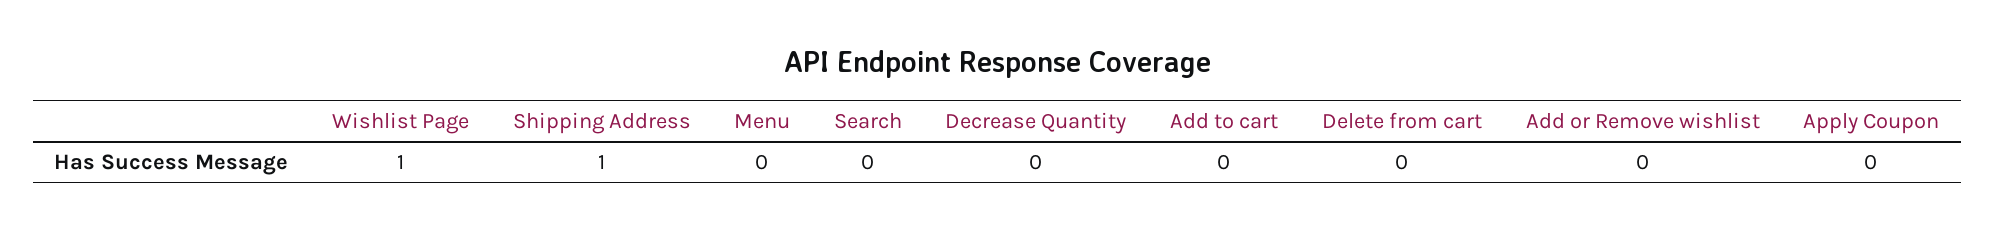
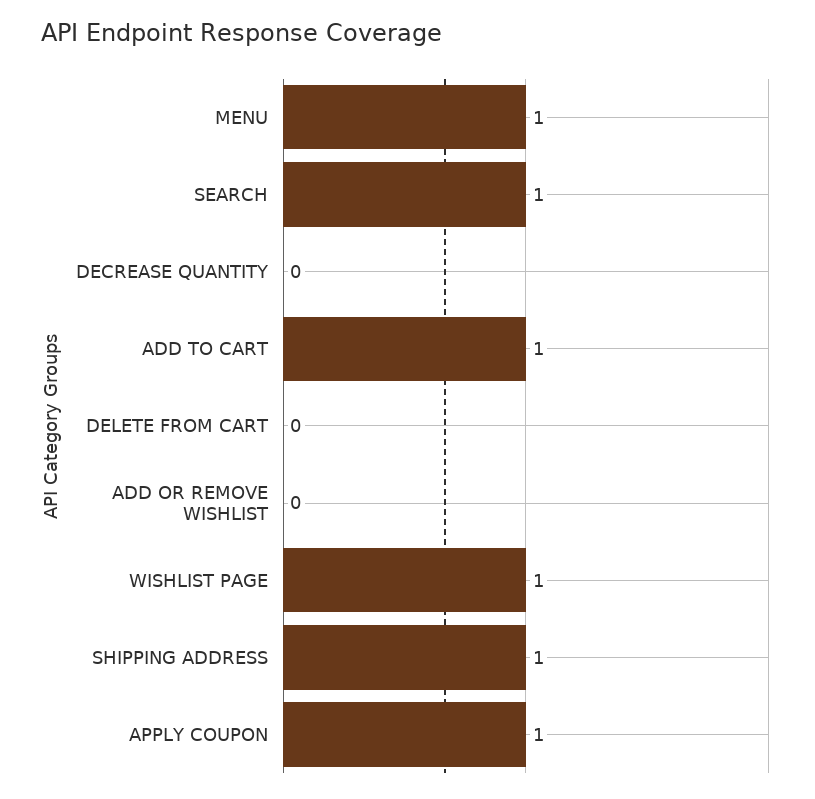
Menu: 0 -> 1
Search: 0 -> 1
Add to cart: 0 -> 1
Apply Coupon: 0 -> 1

